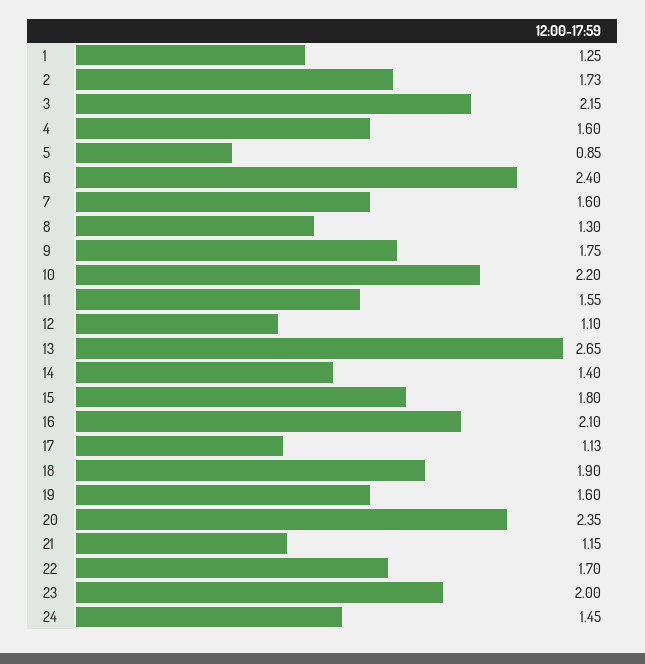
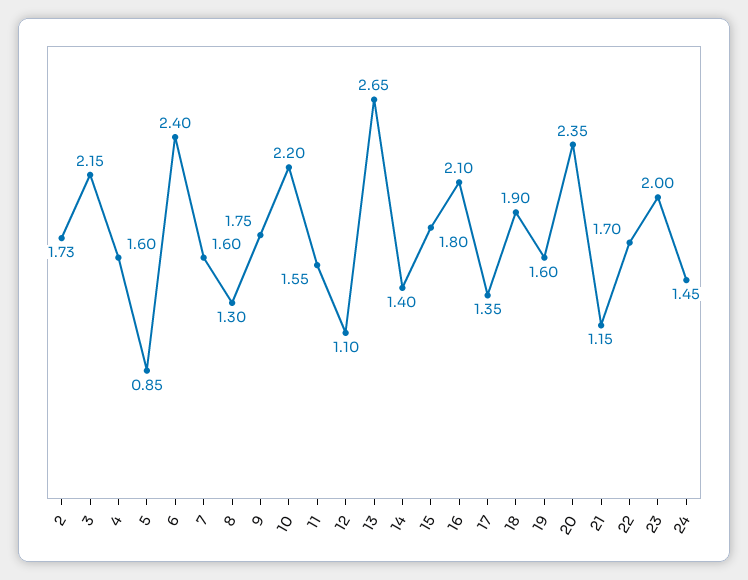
1: 1.25 -> none
17: 1.13 -> 1.35

